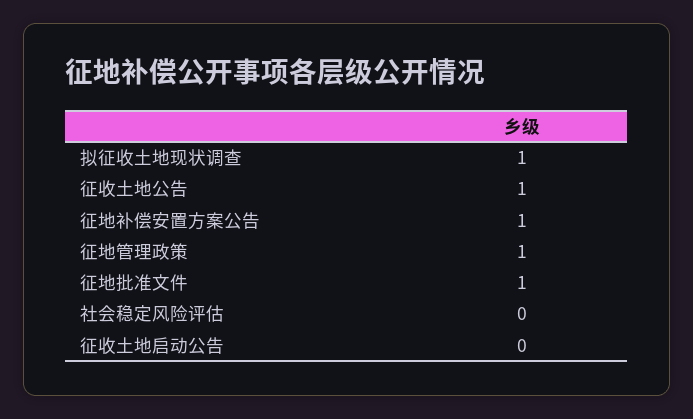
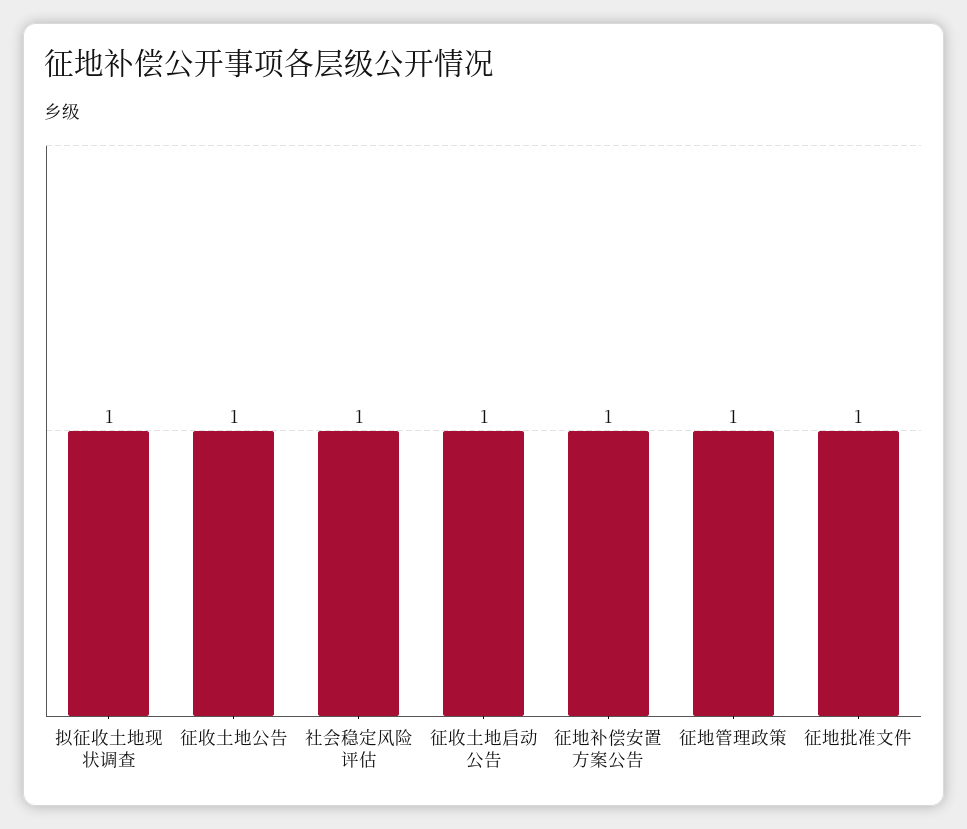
社会稳定风险评估: 0 -> 1
征收土地启动公告: 0 -> 1

